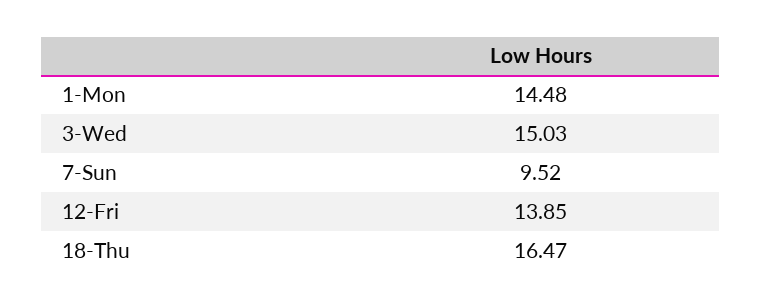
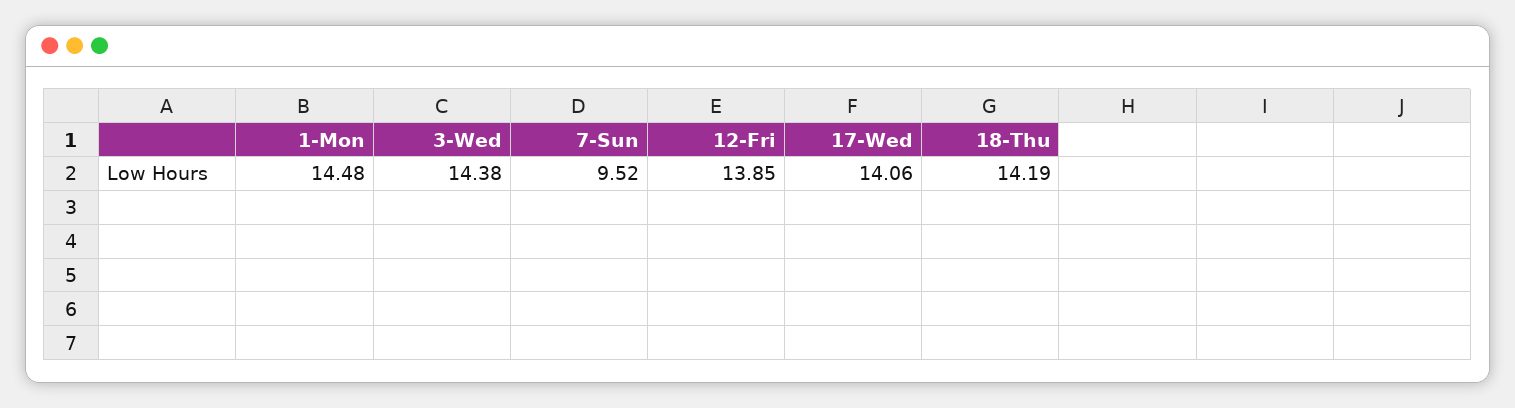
3-Wed: 15.03 -> 14.38
18-Thu: 16.47 -> 14.19
17-Wed: none -> 14.06

